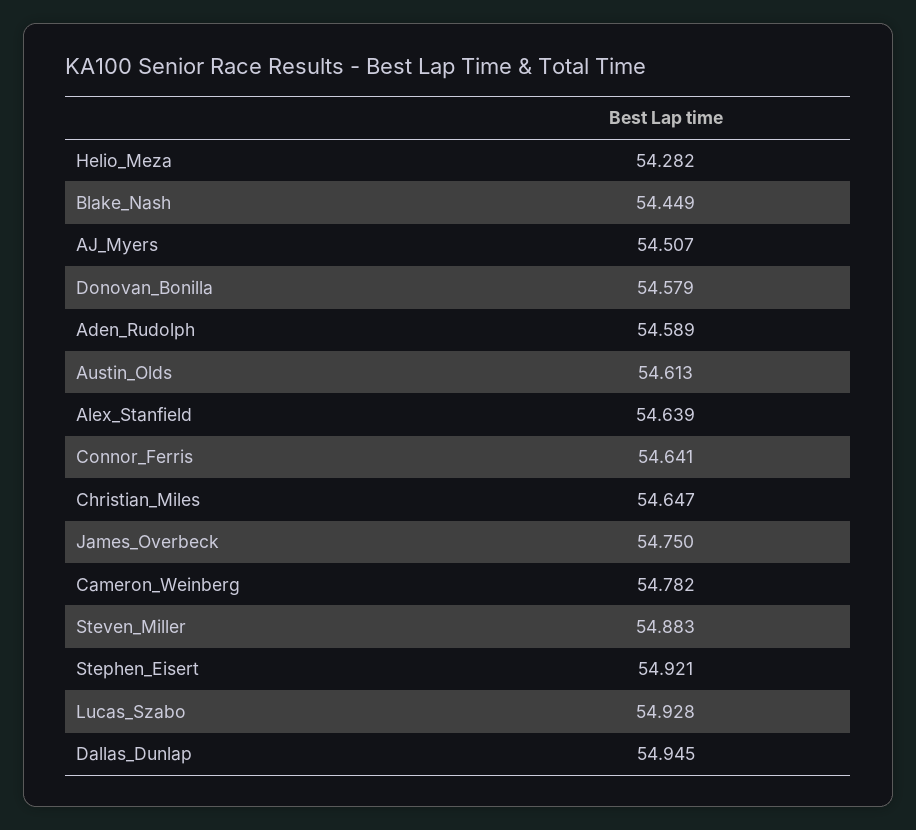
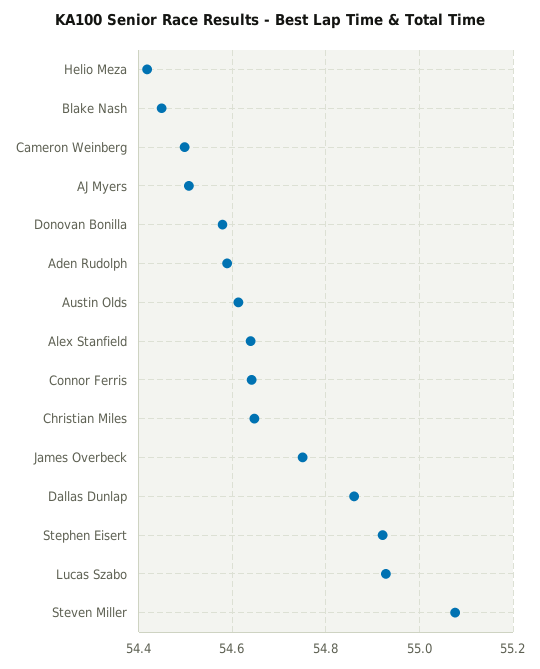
Helio_Meza: 54.282 -> 54.42
Cameron_Weinberg: 54.782 -> 54.5
Steven_Miller: 54.883 -> 55.08
Dallas_Dunlap: 54.945 -> 54.86

